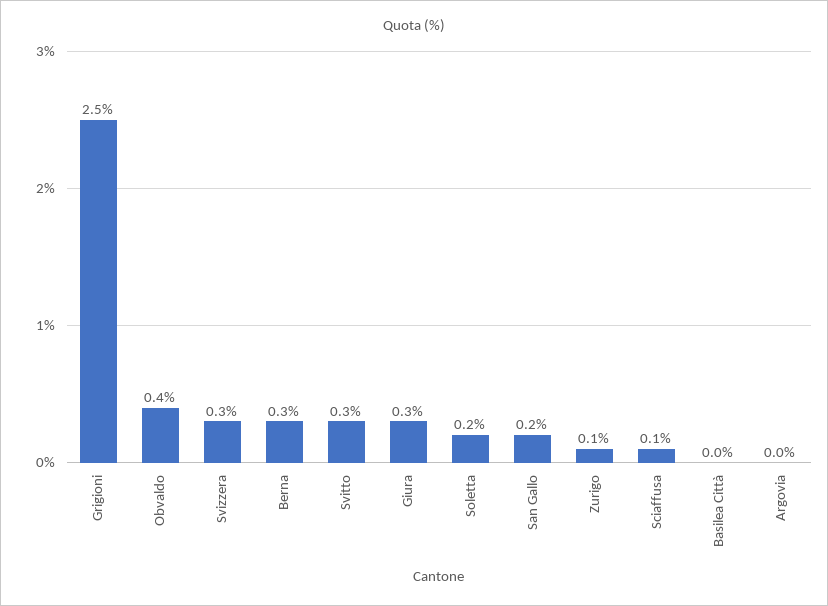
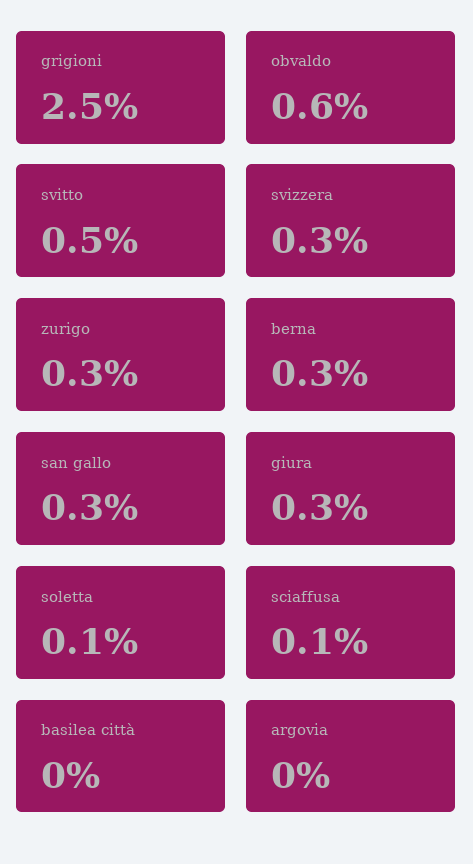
Obvaldo: 0.4 -> 0.6
Svitto: 0.3 -> 0.5
Soletta: 0.2 -> 0.1
San Gallo: 0.2 -> 0.3
Zurigo: 0.1 -> 0.3

